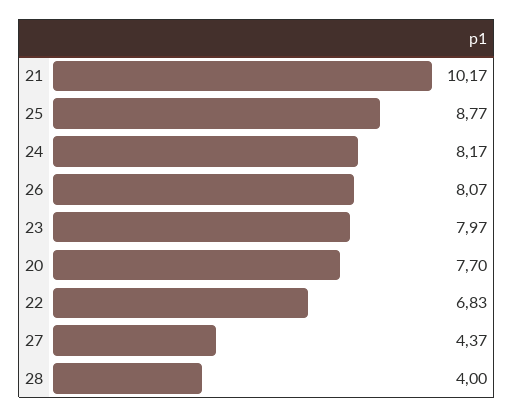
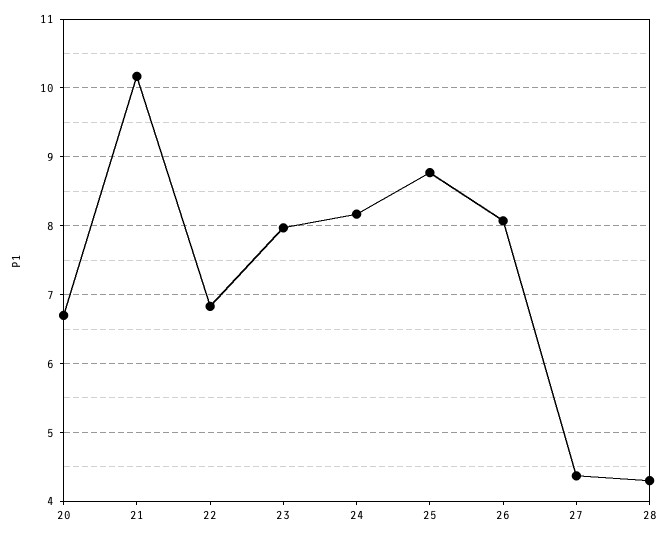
20: 7.7 -> 6.7
28: 4 -> 4.3

